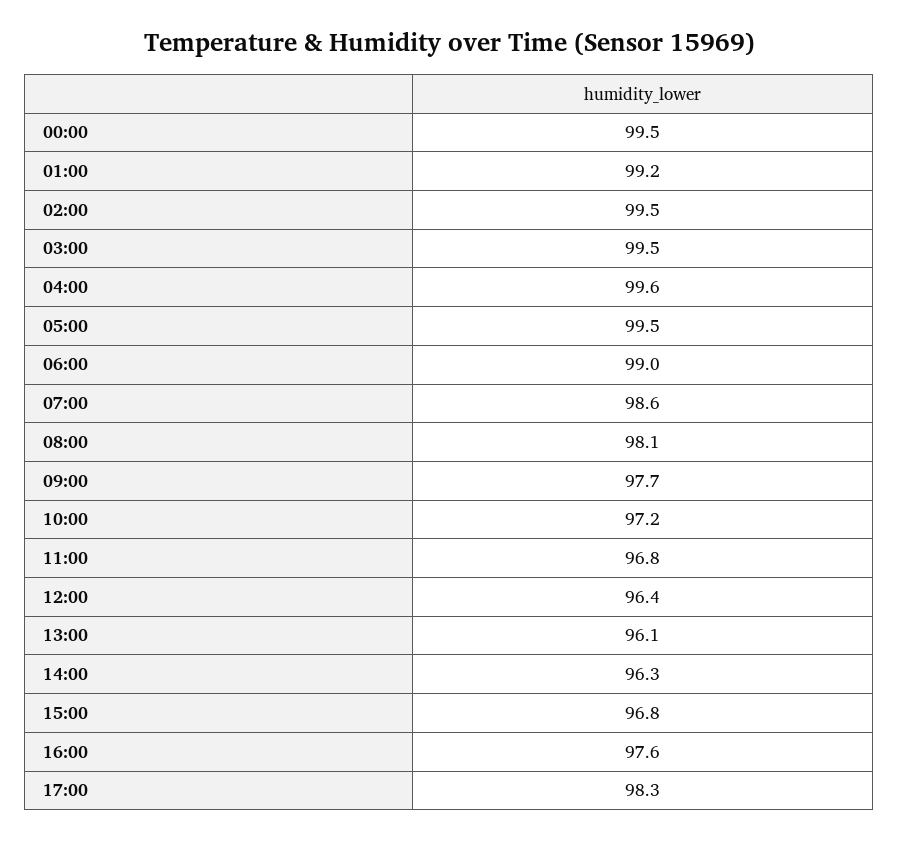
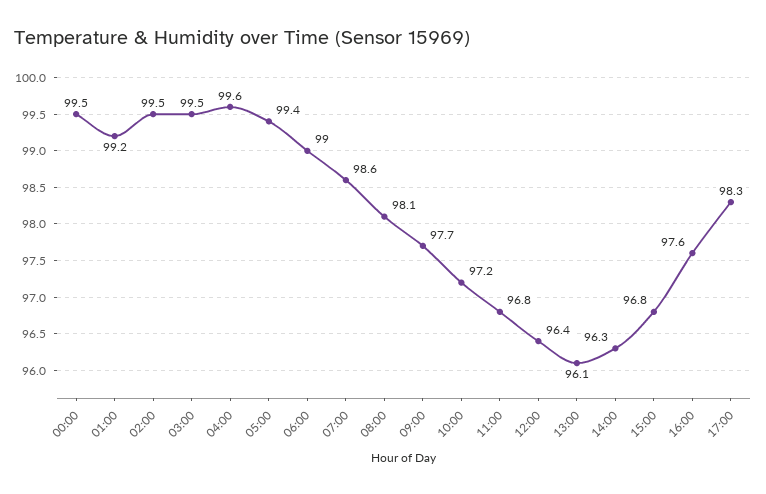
05:00: 99.5 -> 99.4

